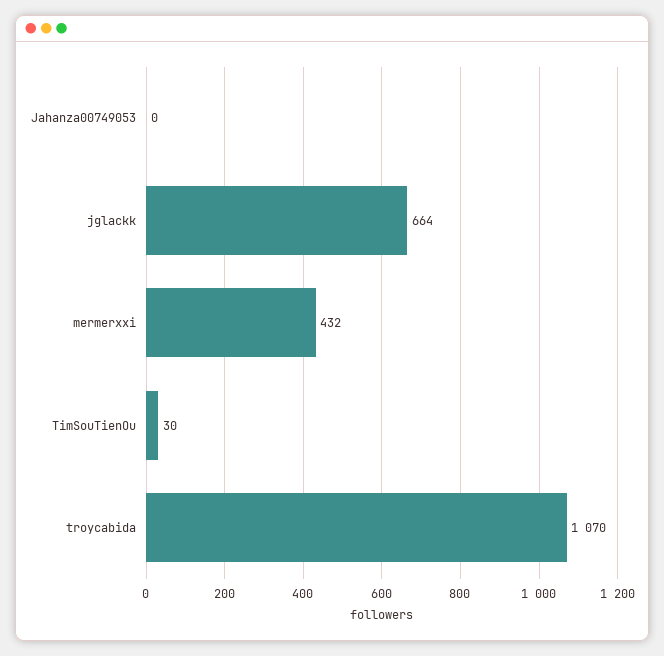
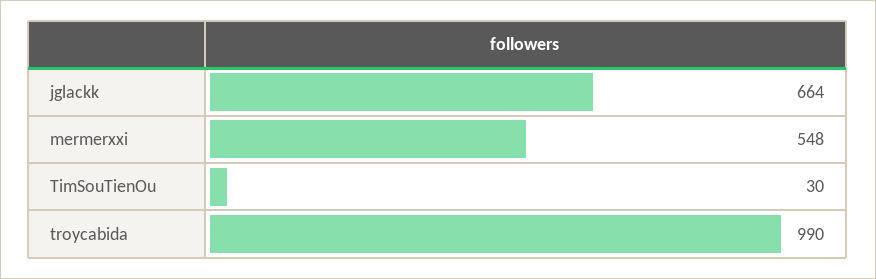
Jahanza00749053: 0 -> none
mermerxxi: 432 -> 548
troycabida: 1070 -> 990

